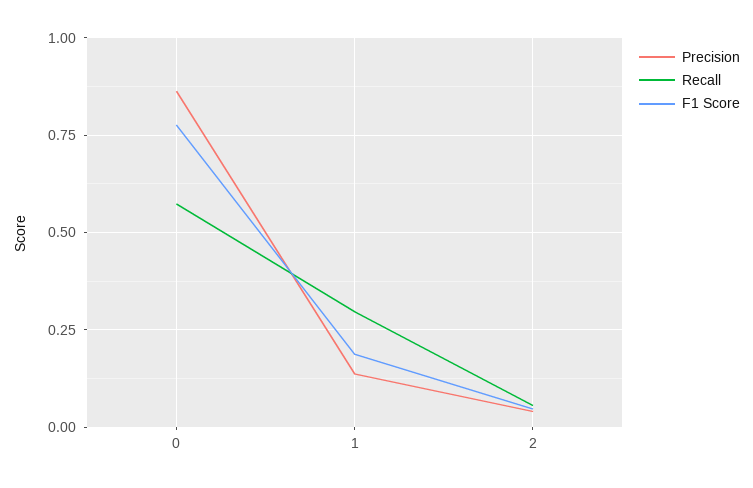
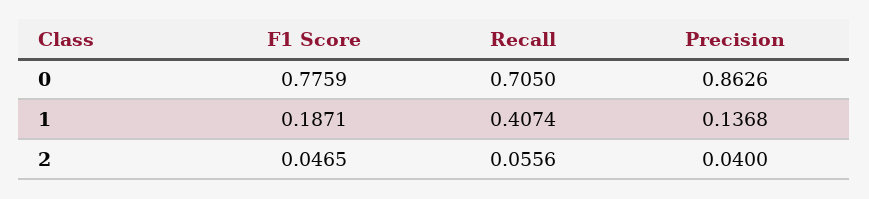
Recall, 0: 0.575 -> 0.705
Recall, 1: 0.3 -> 0.4074

